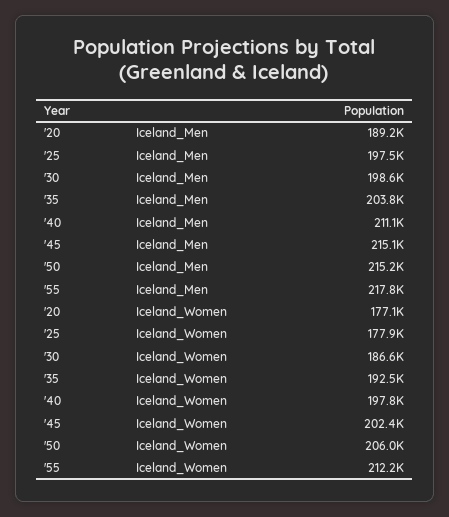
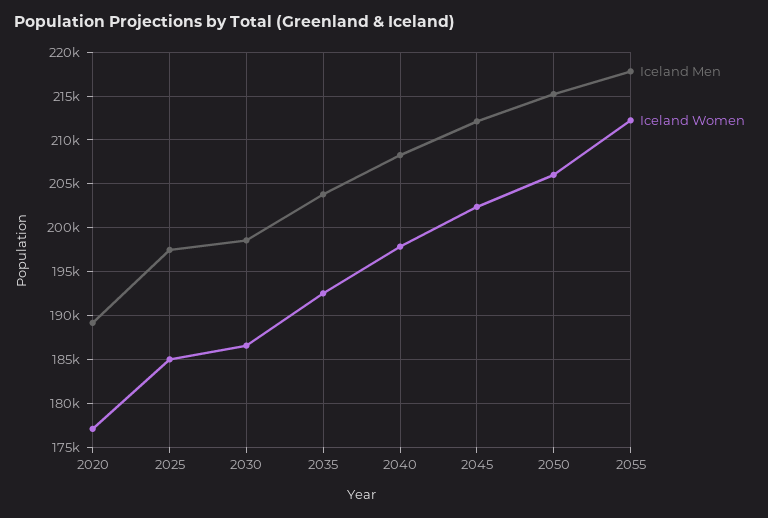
Iceland_Men, '40: 211100 -> 208000
Iceland_Men, '45: 215100 -> 212000
Iceland_Women, '25: 177900 -> 185000

